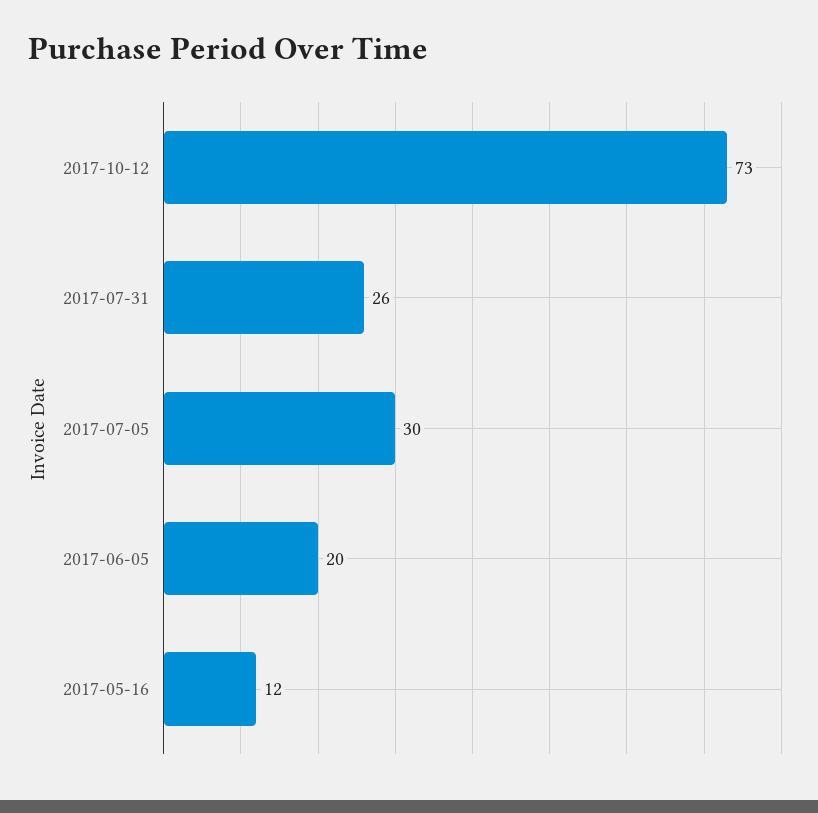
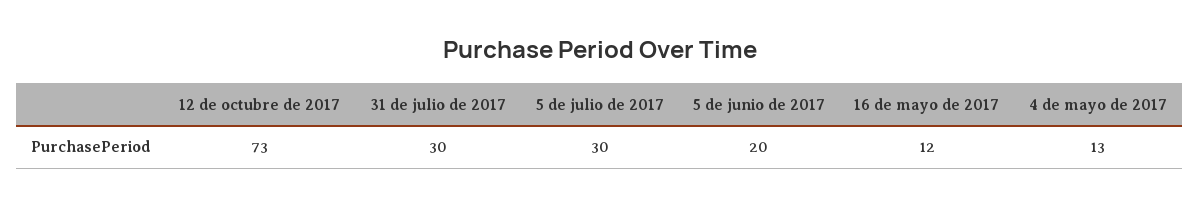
2017-07-31: 26 -> 30
4 de mayo de 2017: none -> 13

